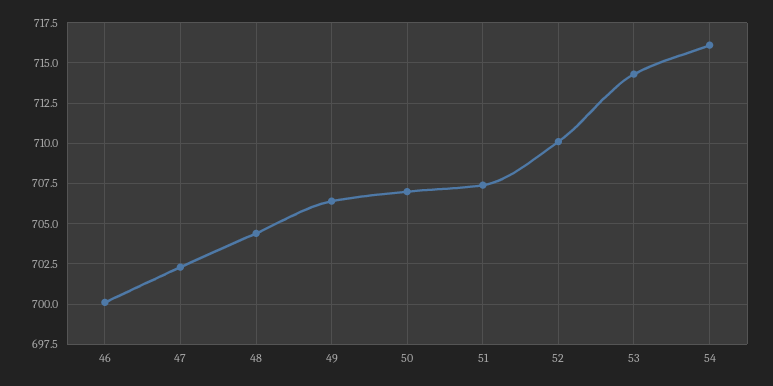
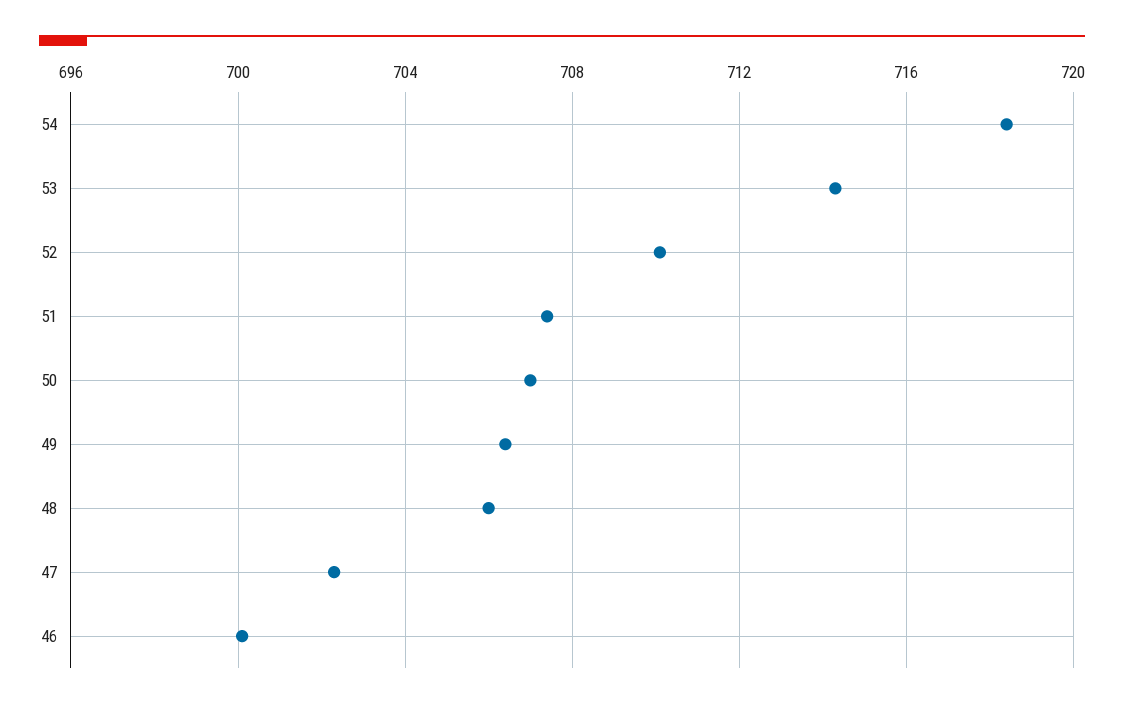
48: 704.5 -> 706
54: 716 -> 718.5

